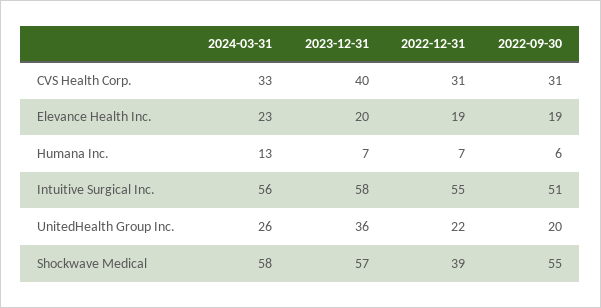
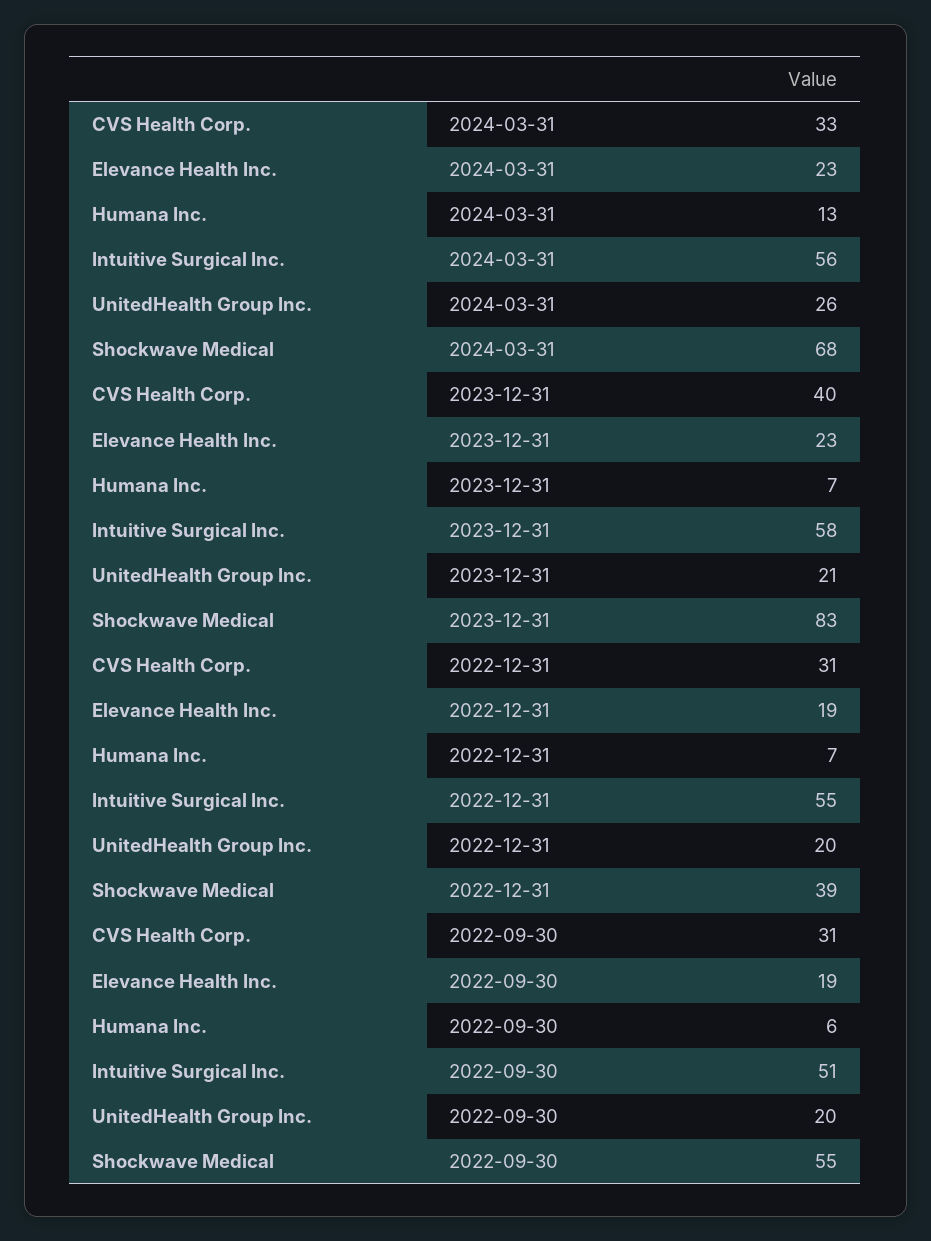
2023-12-31, Elevance Health Inc.: 20 -> 23
2023-12-31, UnitedHealth Group Inc.: 36 -> 21
2022-12-31, UnitedHealth Group Inc.: 22 -> 20
2024-03-31, Shockwave Medical: 58 -> 68
2023-12-31, Shockwave Medical: 57 -> 83

